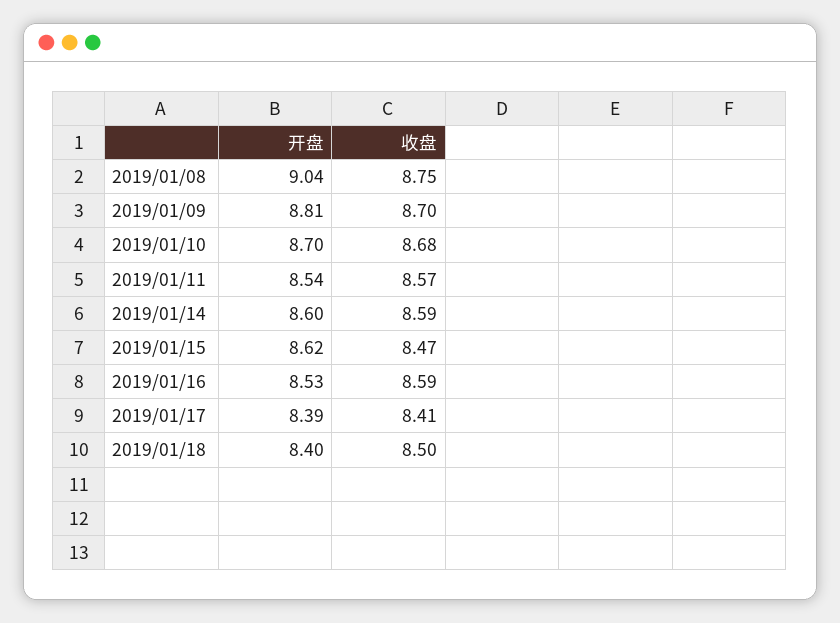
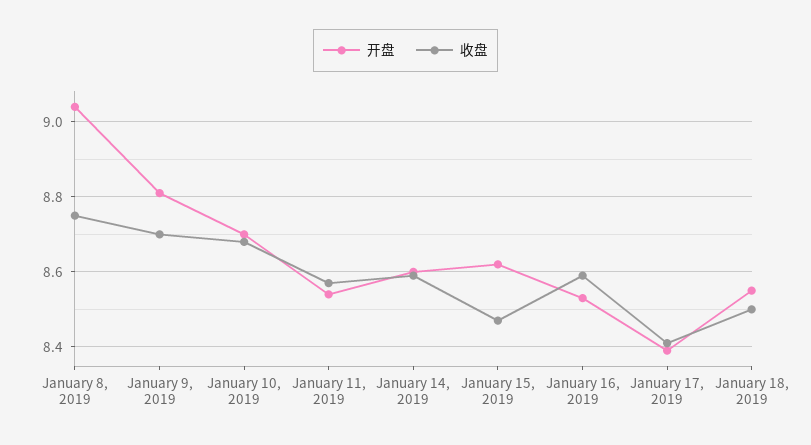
开盘, 2019/01/18: 8.4 -> 8.55

